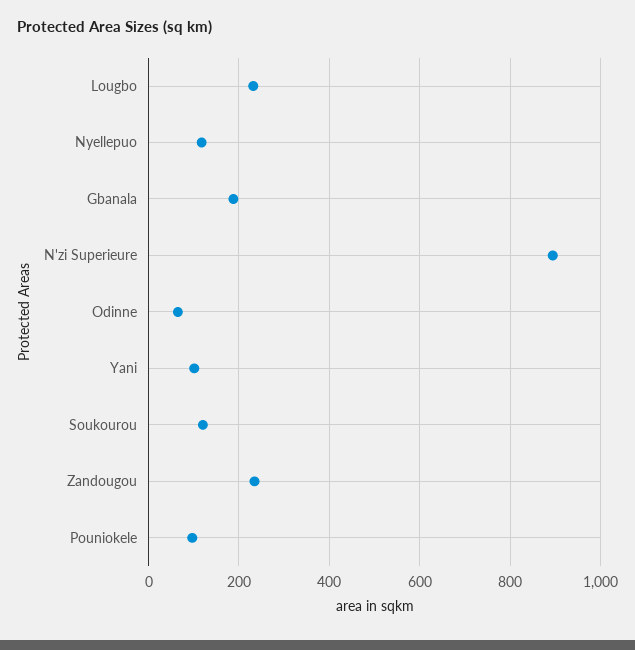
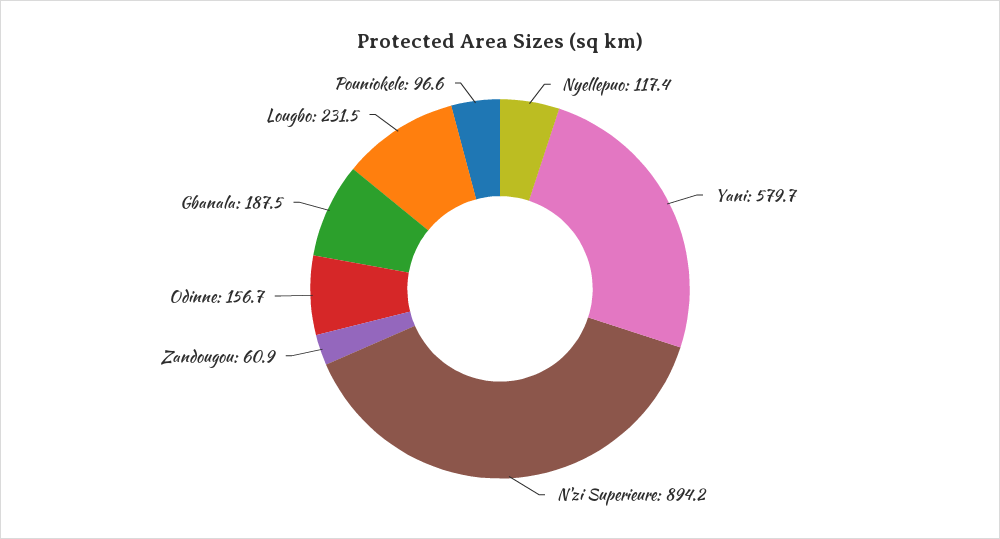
Odinne: 60 -> 156.7
Yani: 100 -> 579.7
Soukourou: 120 -> none
Zandougou: 240 -> 60.9

